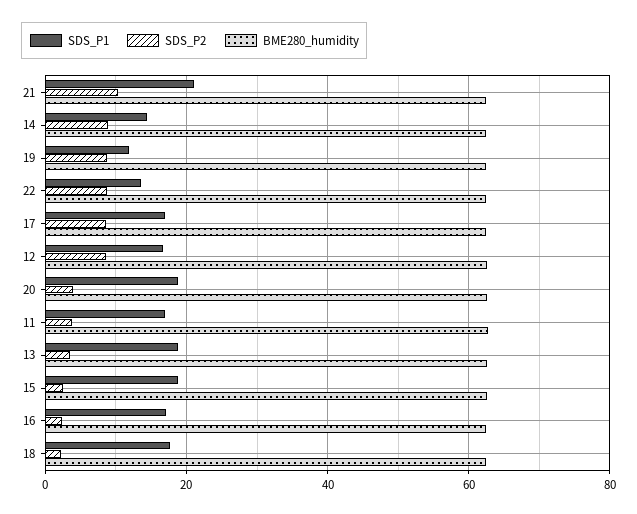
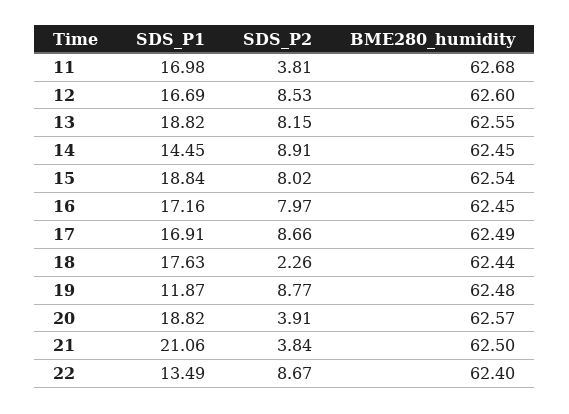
SDS_P2, 21: 10 -> 3.84
SDS_P2, 13: 4 -> 8.15
SDS_P2, 15: 2 -> 8.02
SDS_P2, 16: 2 -> 7.97

